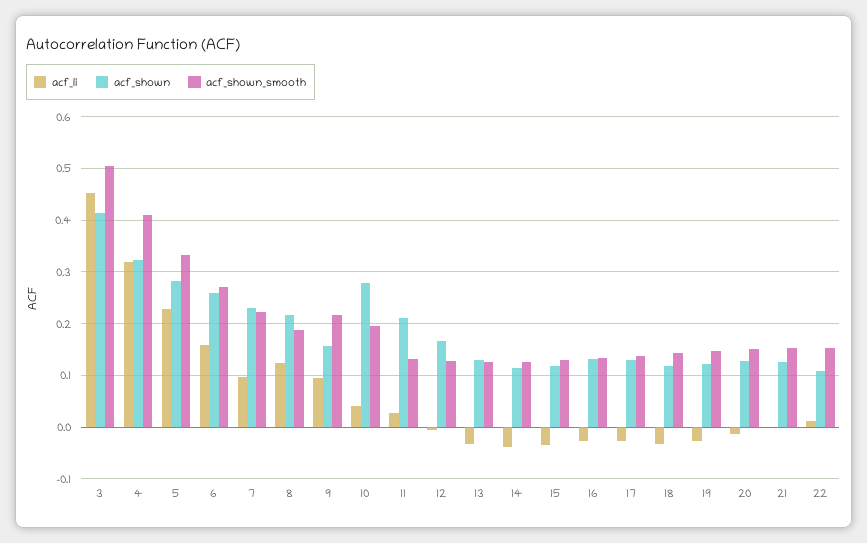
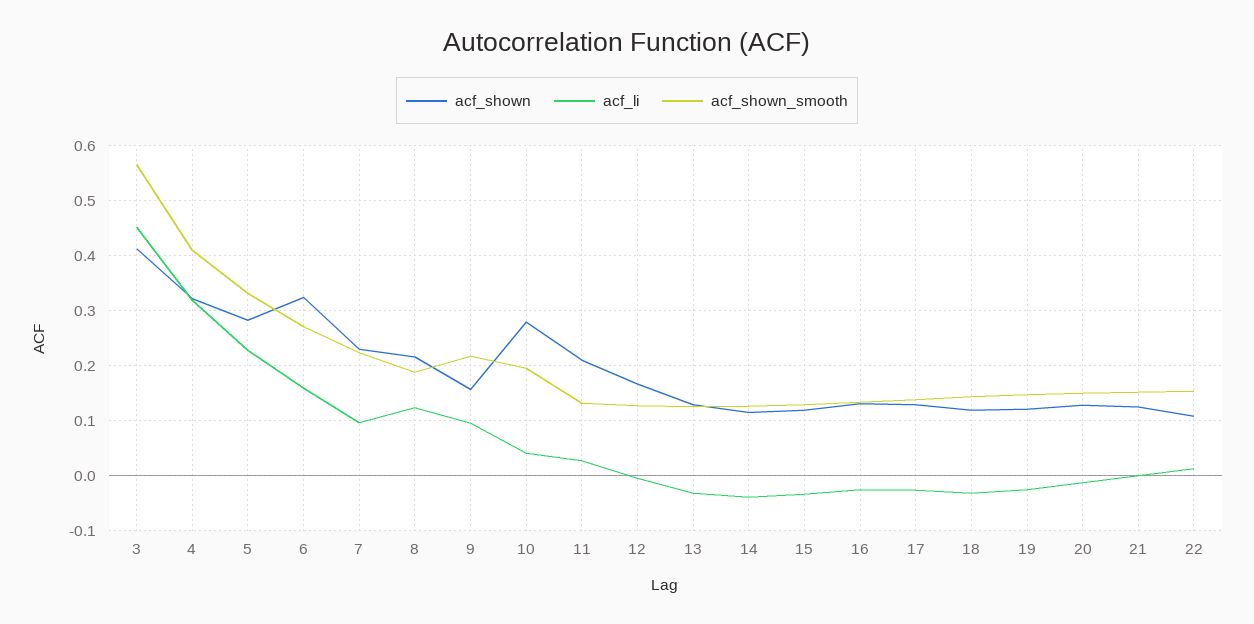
acf_shown_smooth, 3: 0.5 -> 0.56
acf_shown, 6: 0.26 -> 0.32

